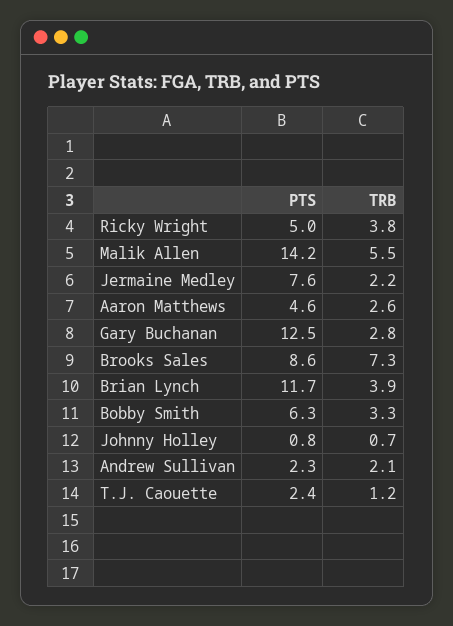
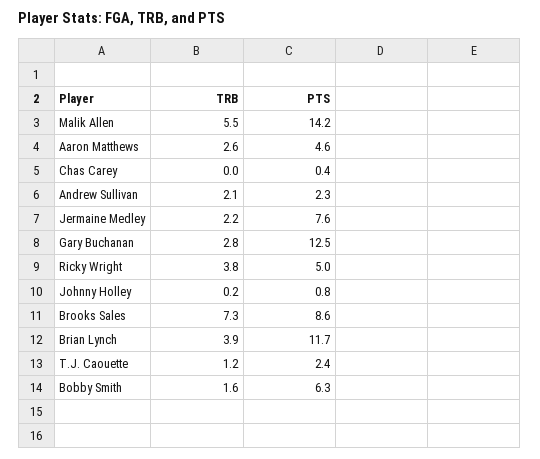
TRB, Bobby Smith: 3.3 -> 1.6
TRB, Johnny Holley: 0.7 -> 0.2
TRB, Chas Carey: none -> 0
PTS, Chas Carey: none -> 0.4

